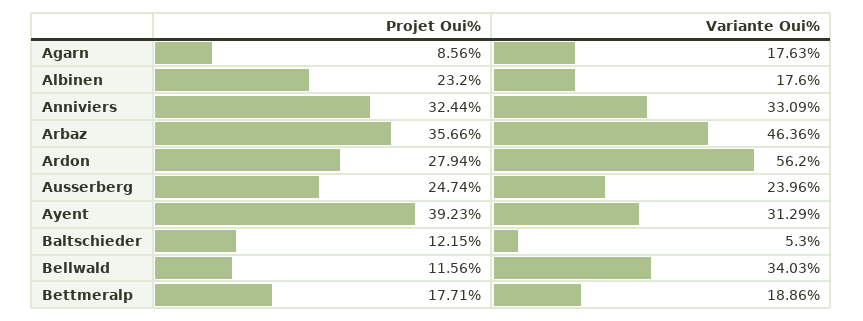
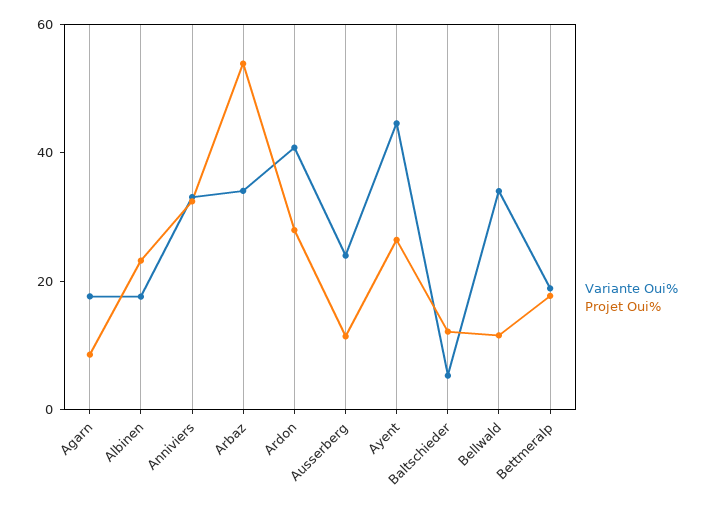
Projet Oui%, Arbaz: 35.66 -> 55
Variante Oui%, Arbaz: 46.36 -> 35
Variante Oui%, Ardon: 56.2 -> 40
Projet Oui%, Ausserberg: 24.74 -> 10
Projet Oui%, Ayent: 39.23 -> 25
Variante Oui%, Ayent: 31.29 -> 45

